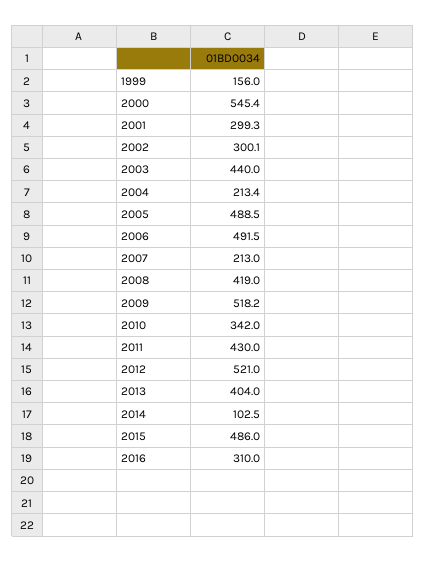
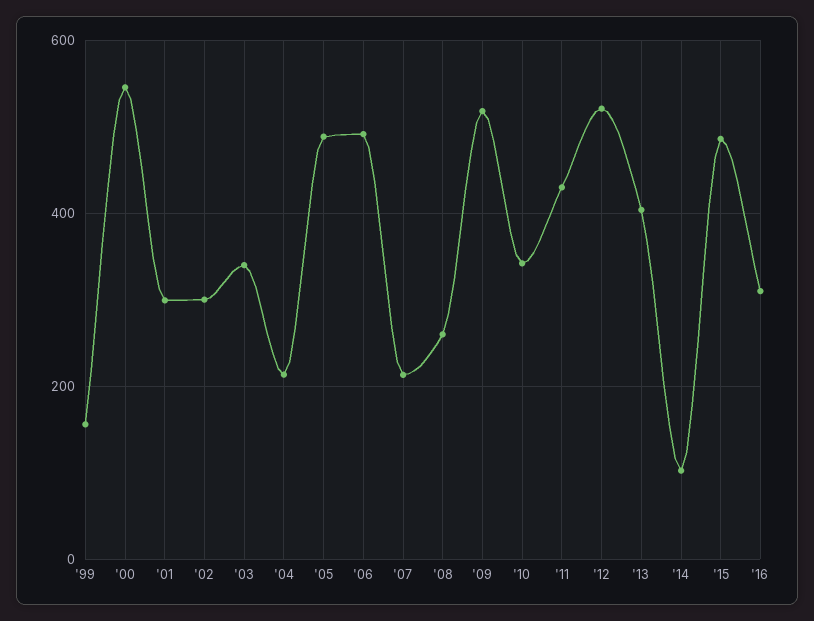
2003: 440 -> 340
2008: 419 -> 260

